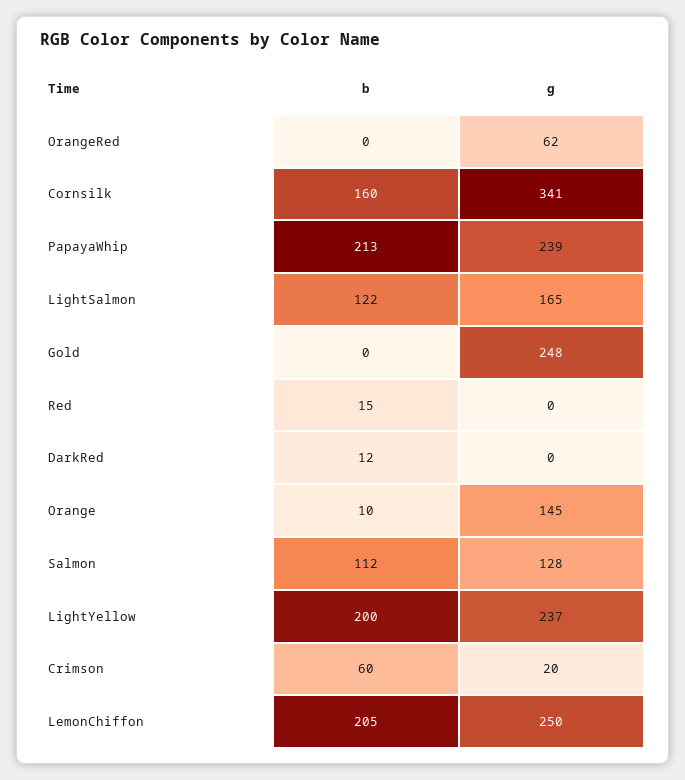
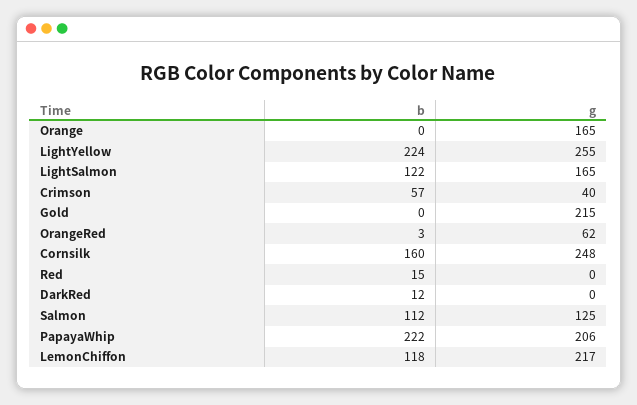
b, OrangeRed: 0 -> 3
g, Cornsilk: 341 -> 248
b, PapayaWhip: 213 -> 222
g, PapayaWhip: 239 -> 206
g, Gold: 248 -> 215
b, Orange: 10 -> 0
g, Orange: 145 -> 165
g, Salmon: 128 -> 125
b, LightYellow: 200 -> 224
g, LightYellow: 237 -> 255
b, Crimson: 60 -> 57
g, Crimson: 20 -> 40
b, LemonChiffon: 205 -> 118
g, LemonChiffon: 250 -> 217

